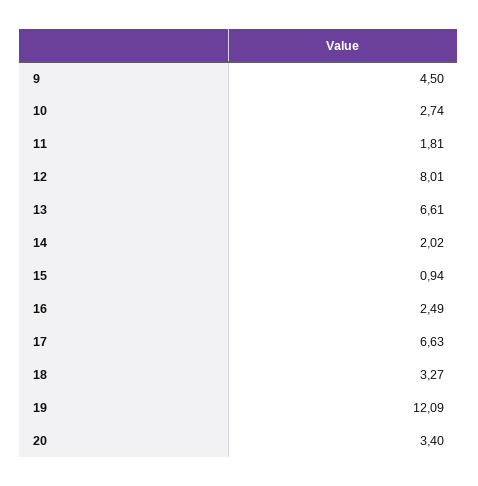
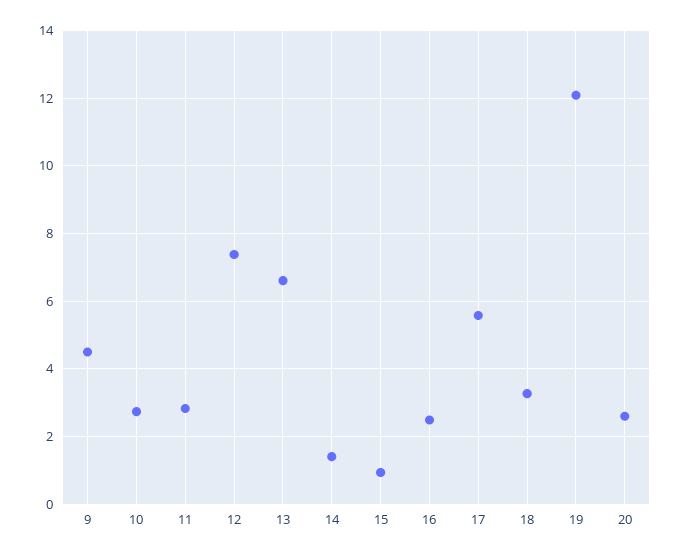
11: 1.81 -> 2.8
12: 8.01 -> 7.4
14: 2.02 -> 1.4
17: 6.63 -> 5.6
20: 3.4 -> 2.6

